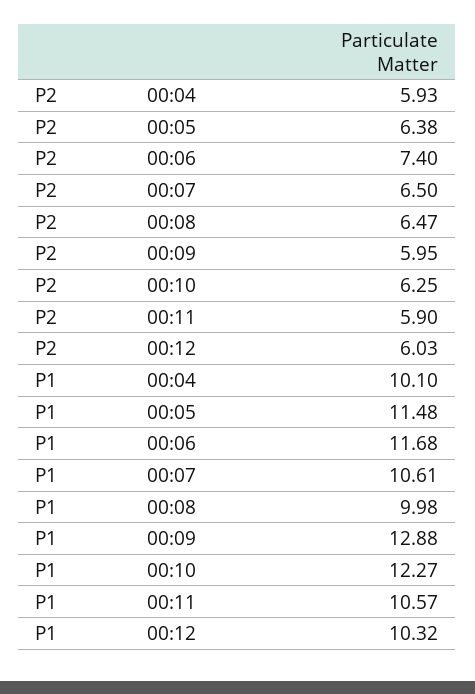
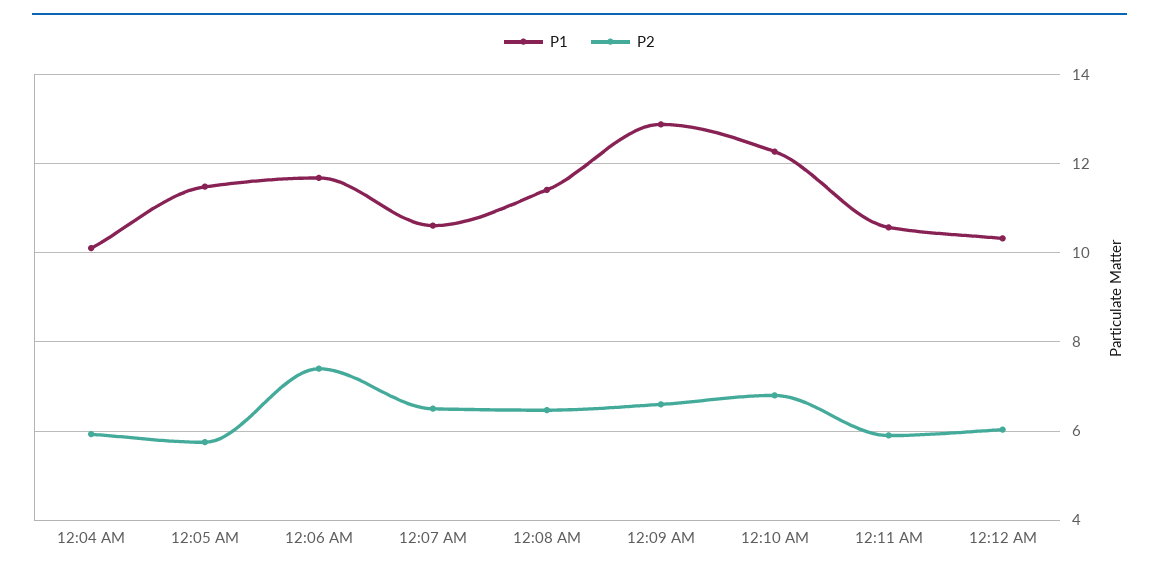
P2, 00:05: 6.38 -> 5.8
P2, 00:09: 5.95 -> 6.6
P2, 00:10: 6.25 -> 6.8
P1, 00:08: 9.98 -> 11.4

